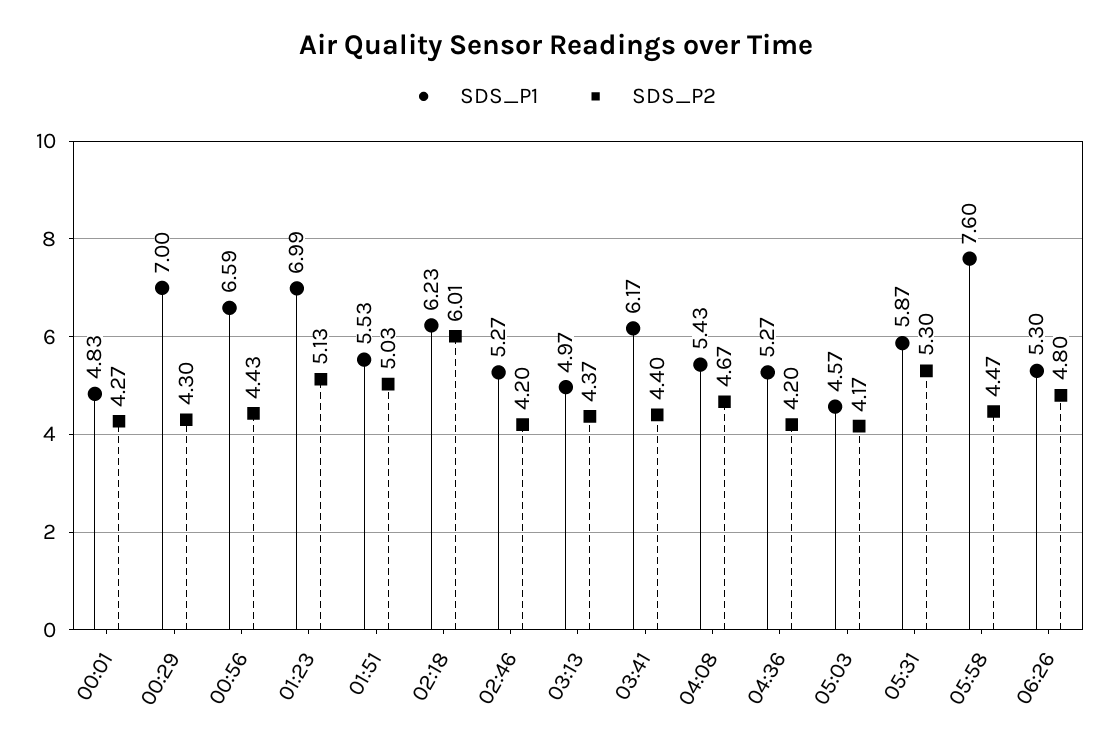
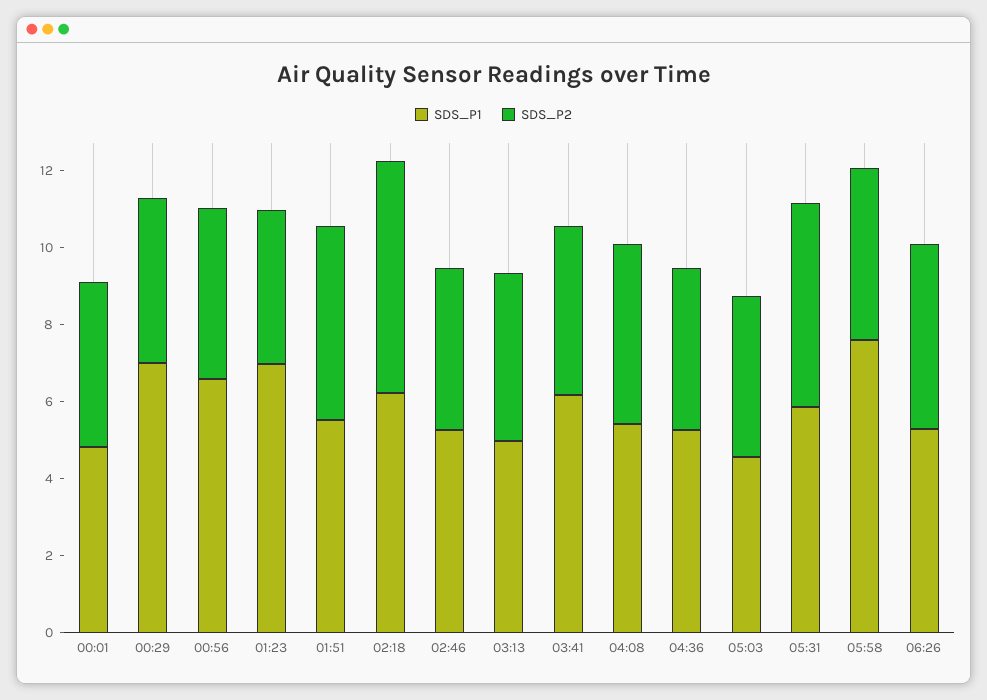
SDS_P2, 01:23: 5.13 -> 4

